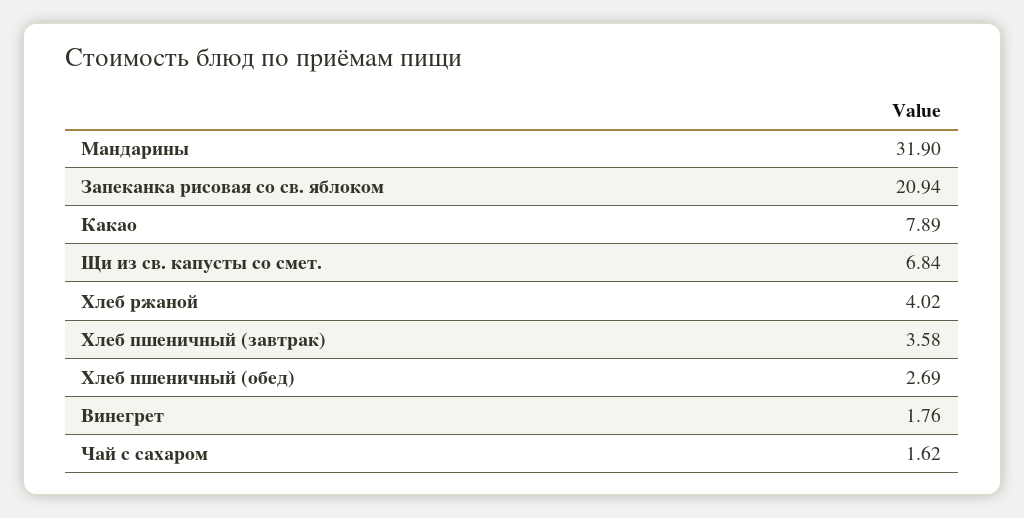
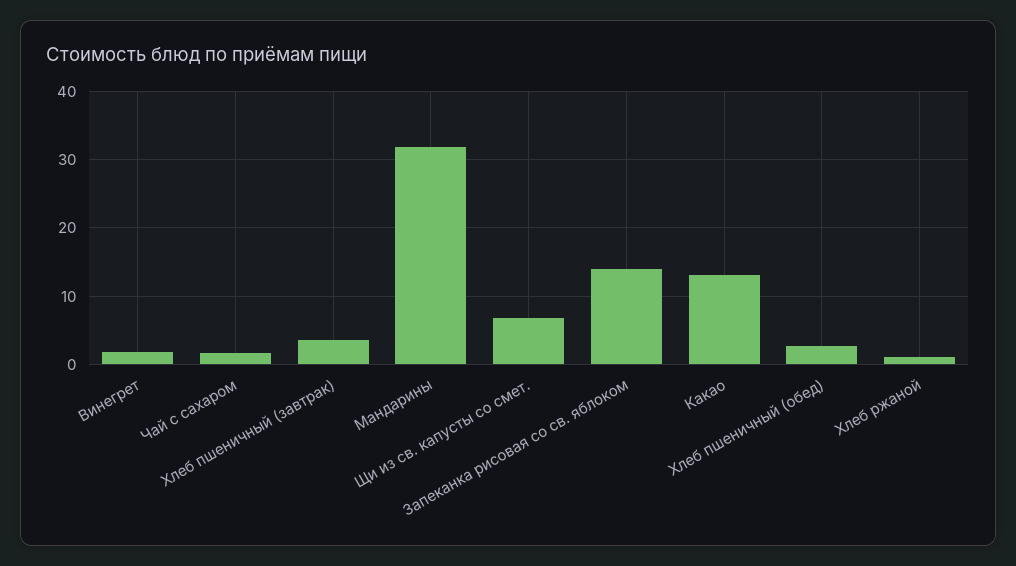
Запеканка рисовая со св. яблоком: 20.94 -> 14
Какао: 7.89 -> 13
Хлеб ржаной: 4.02 -> 1

